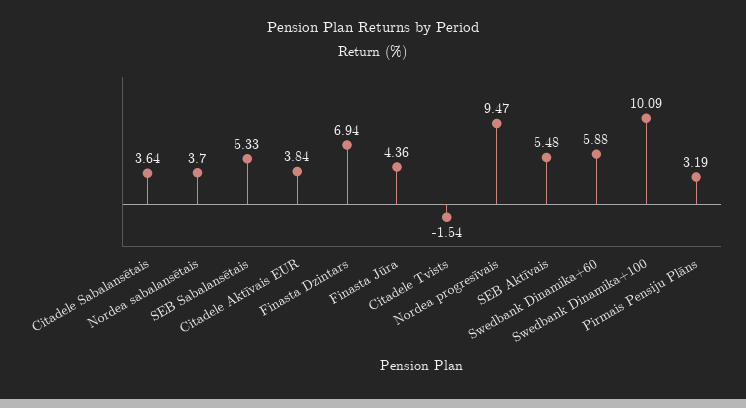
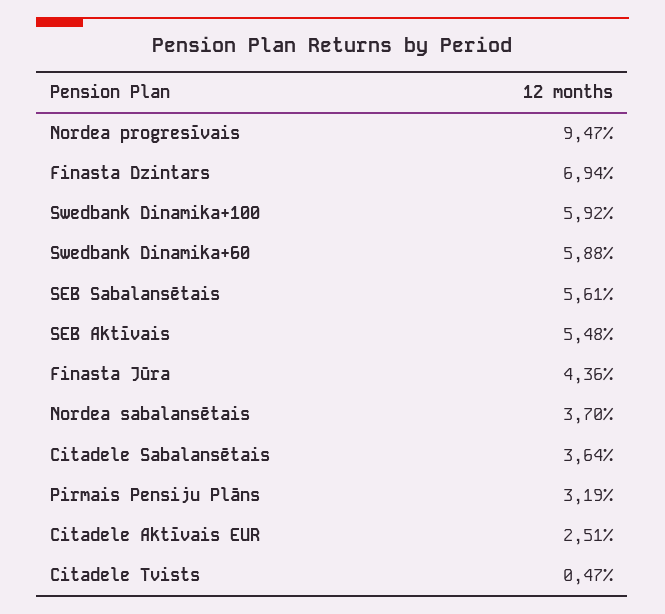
SEB Sabalansētais: 5.33 -> 5.61
Citadele Aktīvais EUR: 3.84 -> 2.51
Citadele Tvists: -1.54 -> 0.47
Swedbank Dinamika+100: 10.09 -> 5.92

